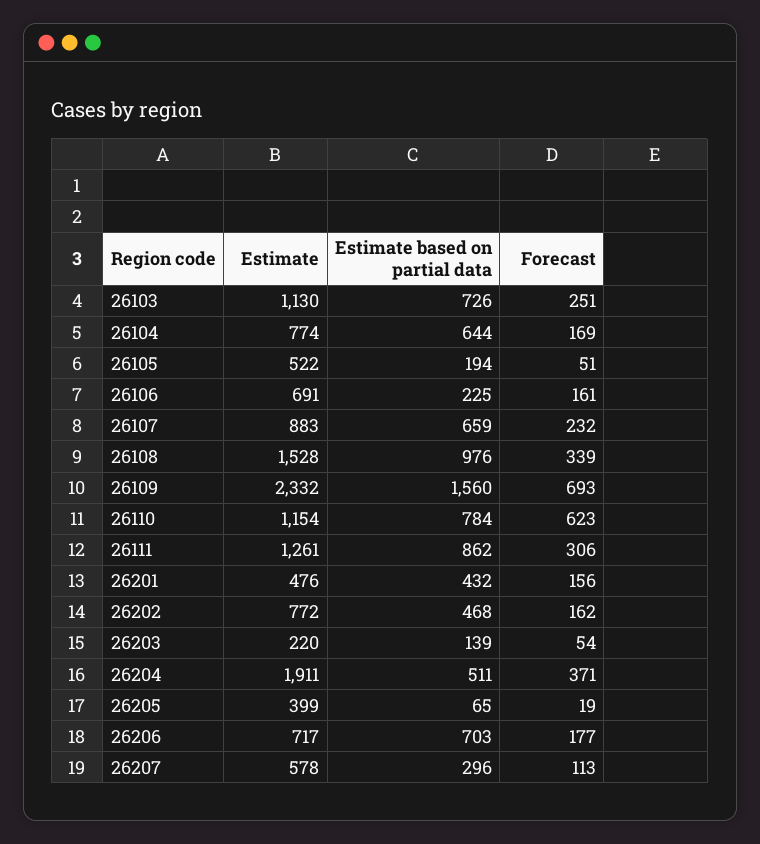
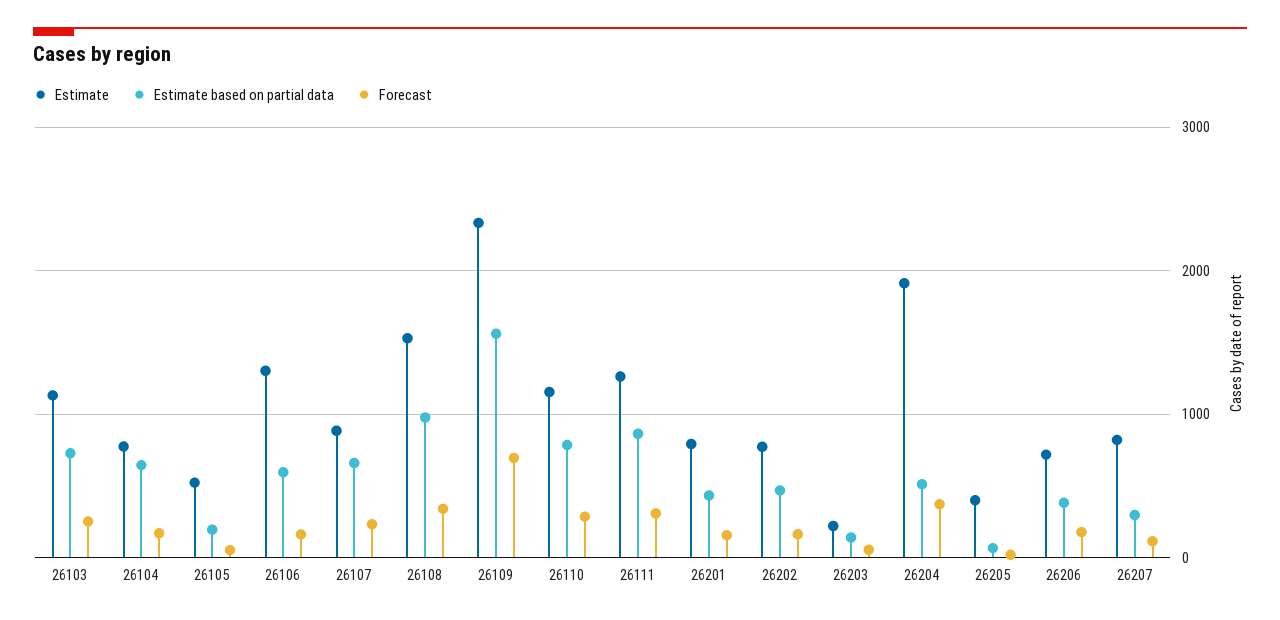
Estimate, 26106: 691 -> 1300
Estimate based on partial data, 26106: 225 -> 600
Forecast, 26110: 623 -> 300
Estimate, 26201: 476 -> 800
Estimate based on partial data, 26206: 703 -> 400
Estimate, 26207: 578 -> 800

